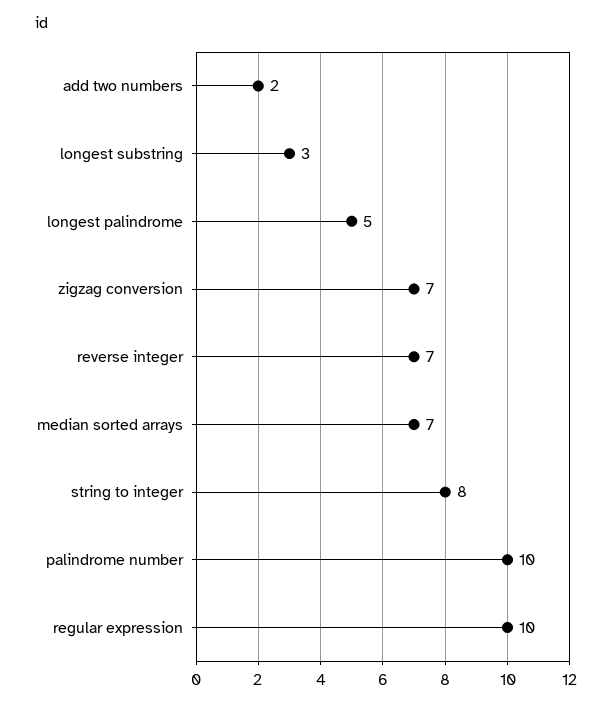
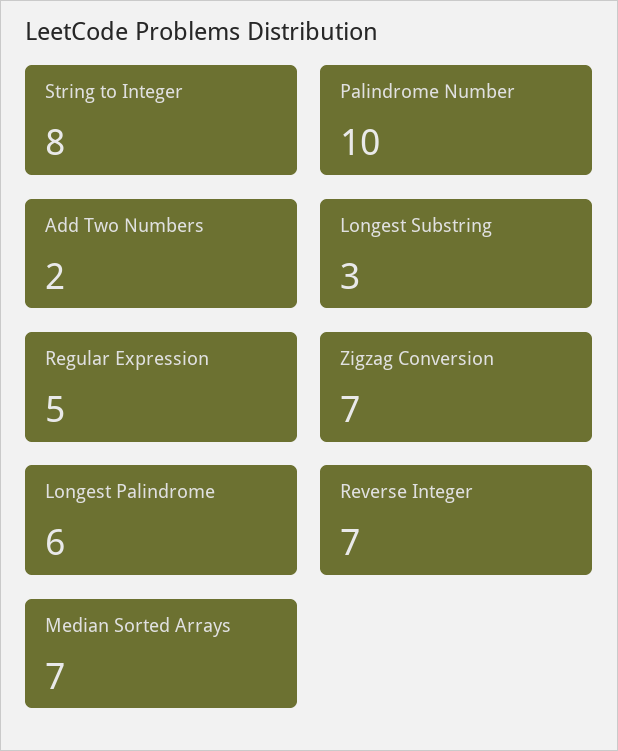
longest palindrome: 5 -> 6
regular expression: 10 -> 5

